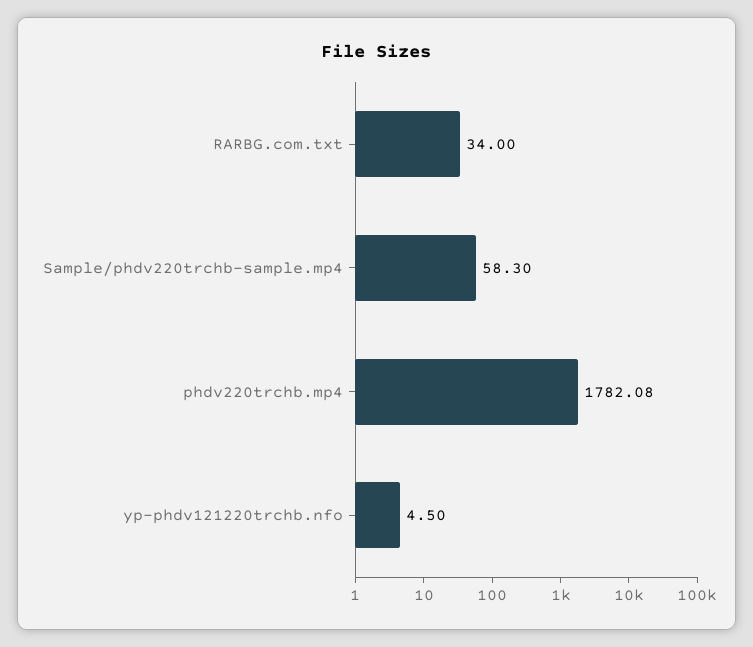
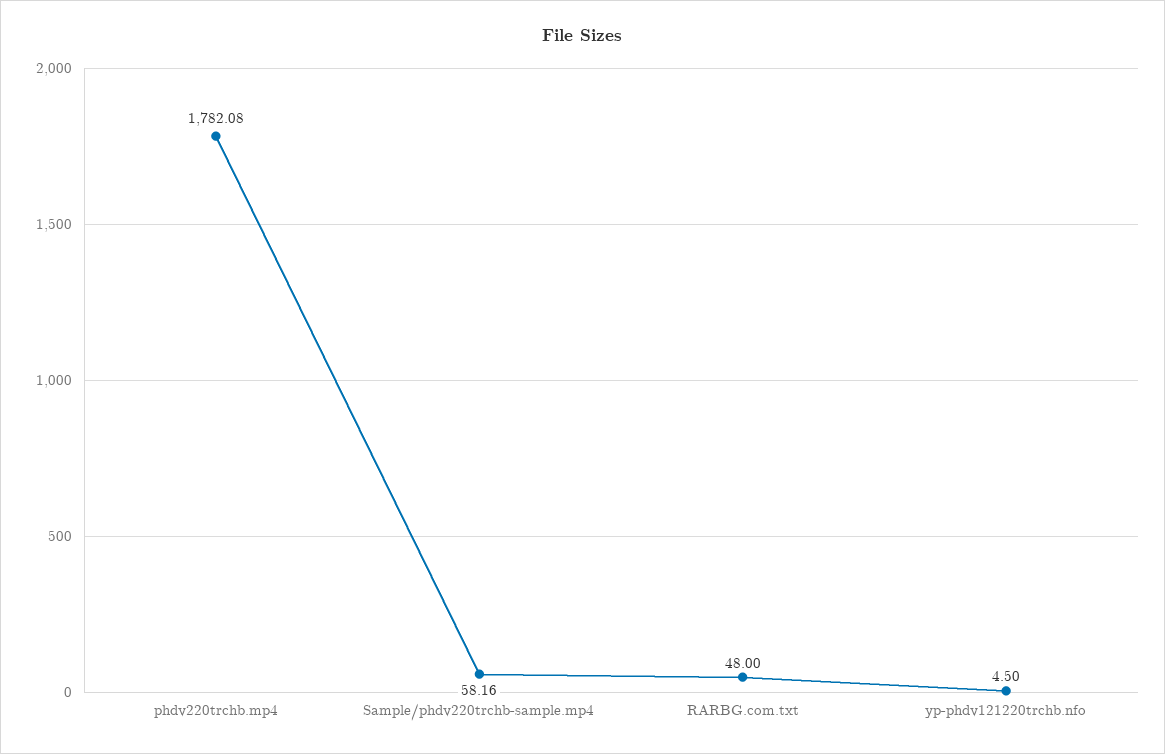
RARBG.com.txt: 34 -> 48
Sample/phdv220trchb-sample.mp4: 58.3 -> 58.16

